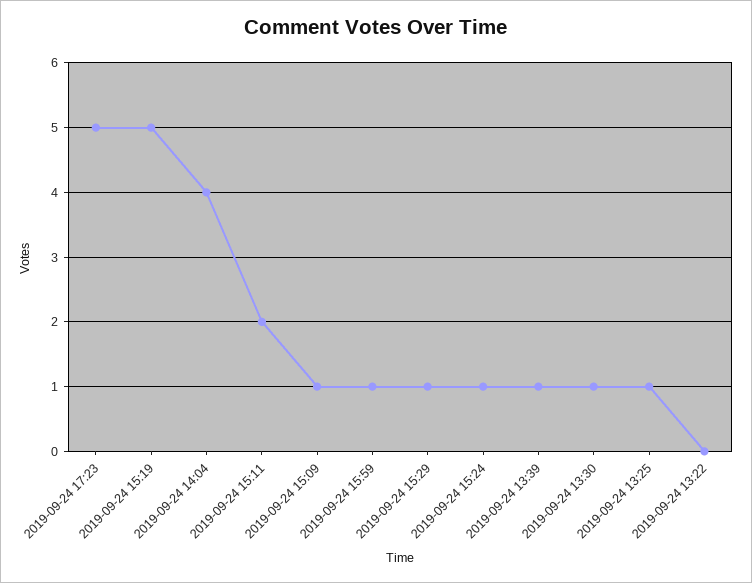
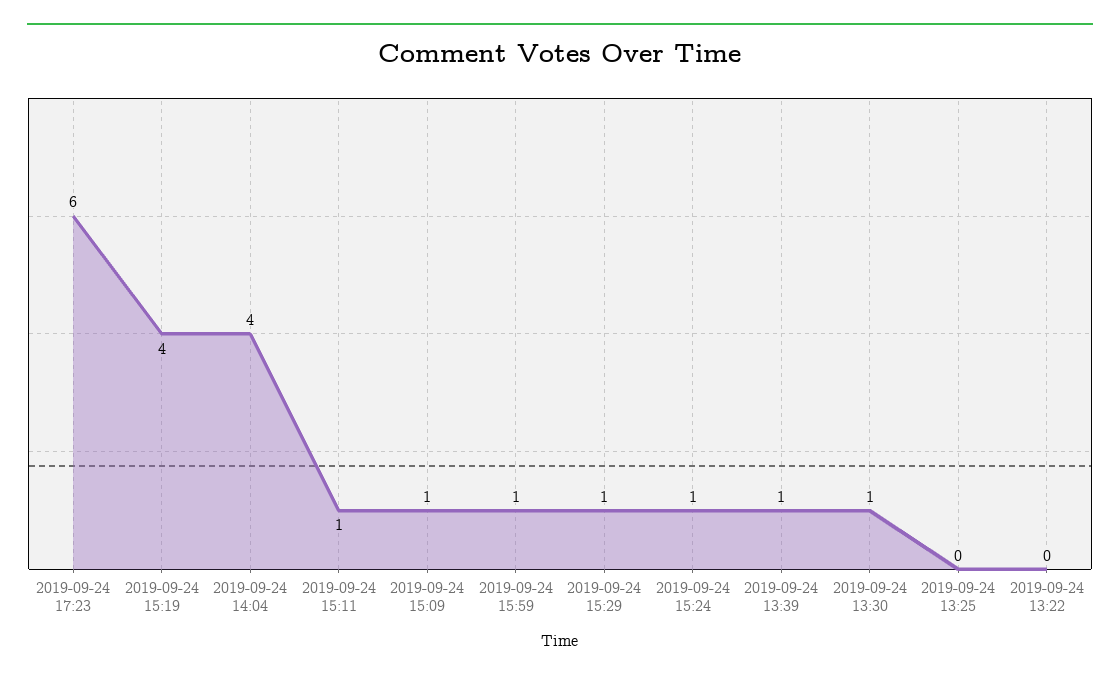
2019-09-24 17:23: 5 -> 6
2019-09-24 15:19: 5 -> 4
2019-09-24 15:11: 2 -> 1
2019-09-24 13:25: 1 -> 0

